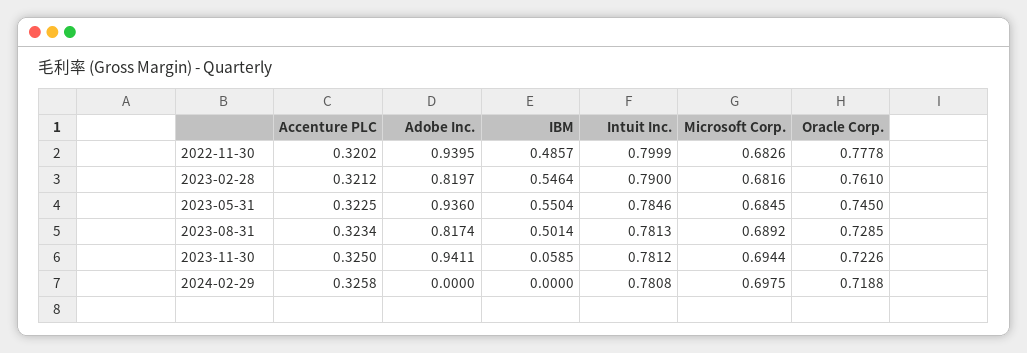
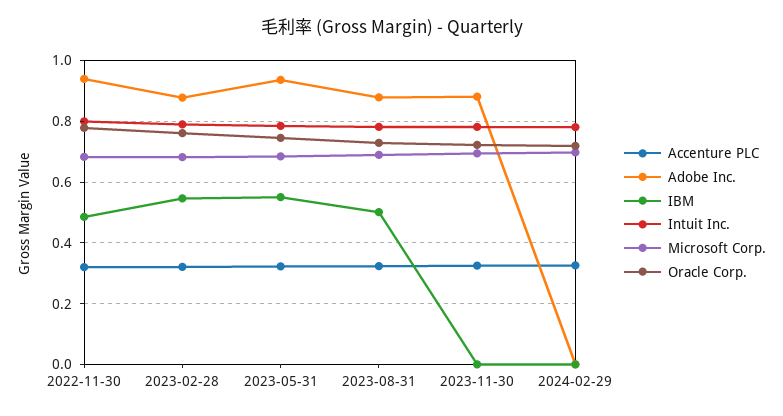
Adobe Inc., 2023-02-28: 0.8197 -> 0.88
Adobe Inc., 2023-08-31: 0.8174 -> 0.88
Adobe Inc., 2023-11-30: 0.9411 -> 0.88
IBM, 2023-11-30: 0.0585 -> 0

